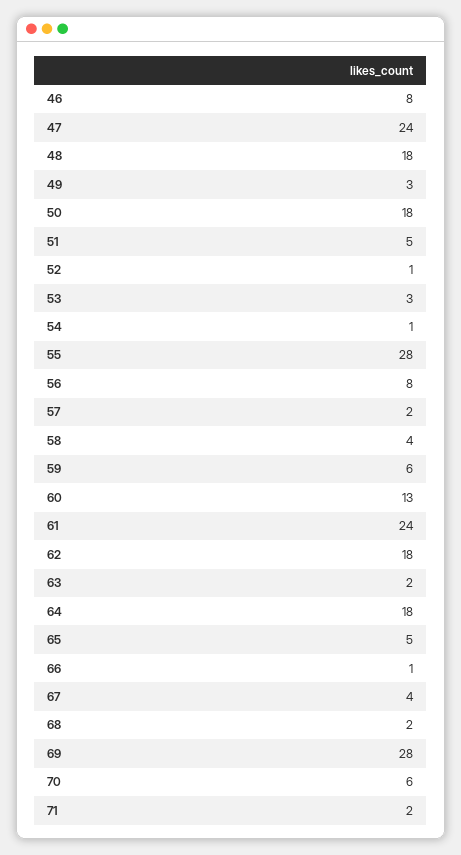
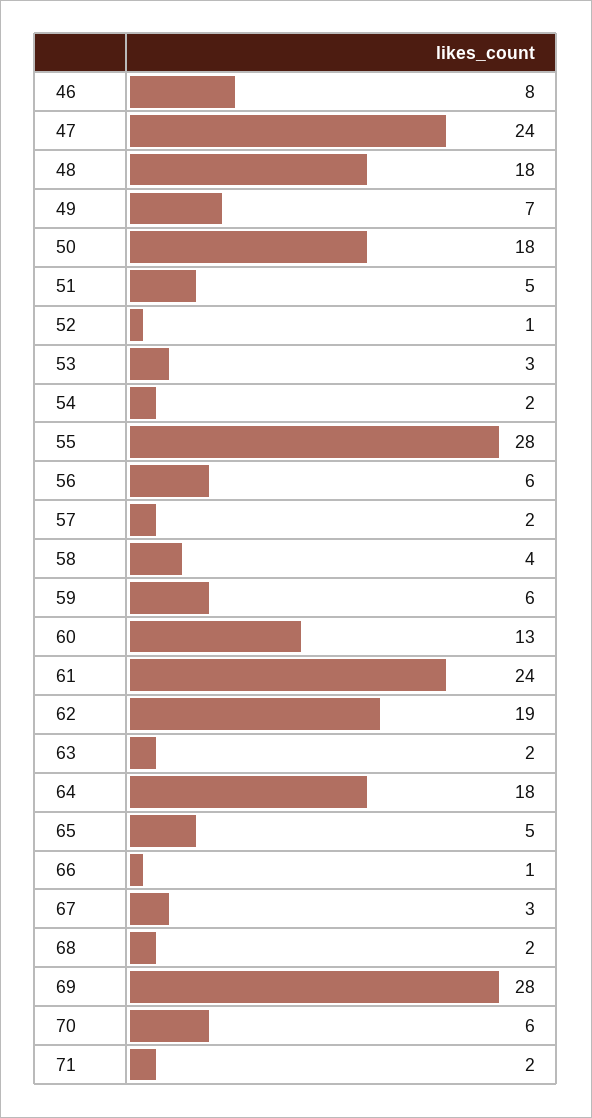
49: 3 -> 7
54: 1 -> 2
56: 8 -> 6
62: 18 -> 19
67: 4 -> 3

